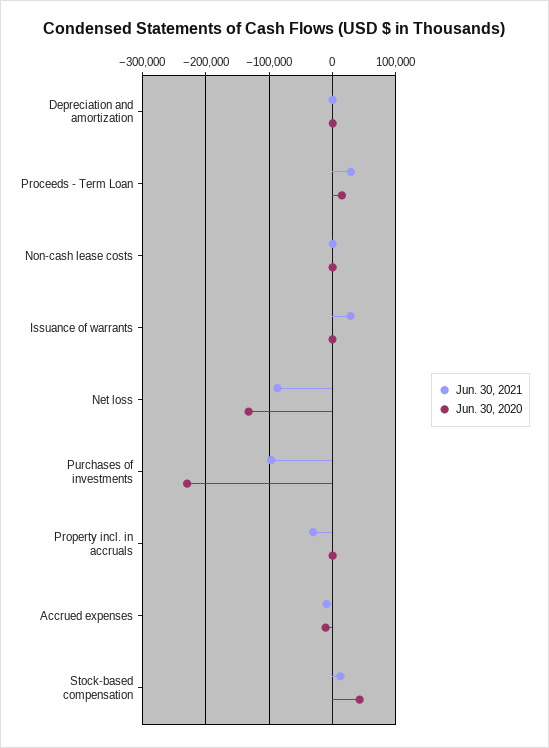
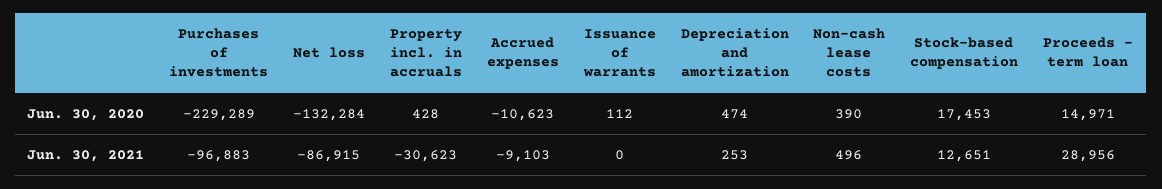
Jun. 30, 2021, Issuance of warrants: 30000 -> 0
Jun. 30, 2020, Stock-based compensation: 40000 -> 17453

